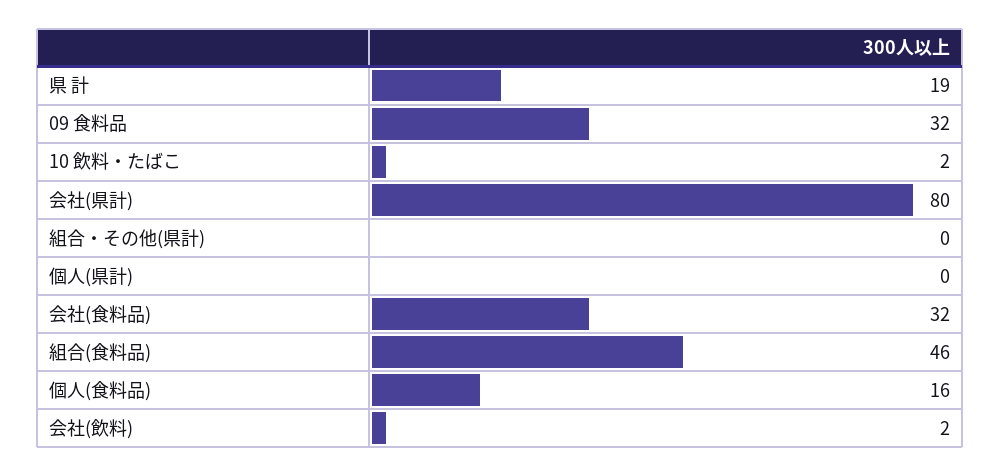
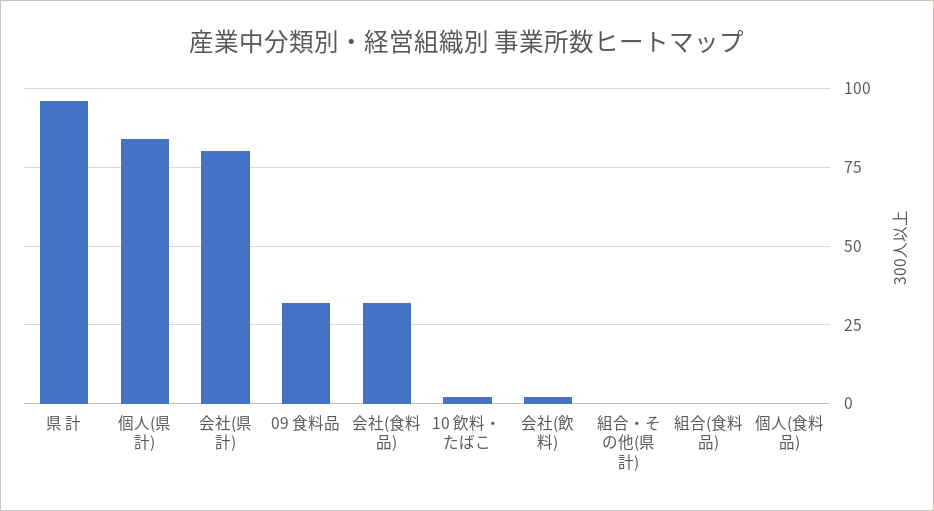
県 計: 19 -> 95
個人(県計): 0 -> 85
組合(食料品): 46 -> 0
個人(食料品): 16 -> 0

